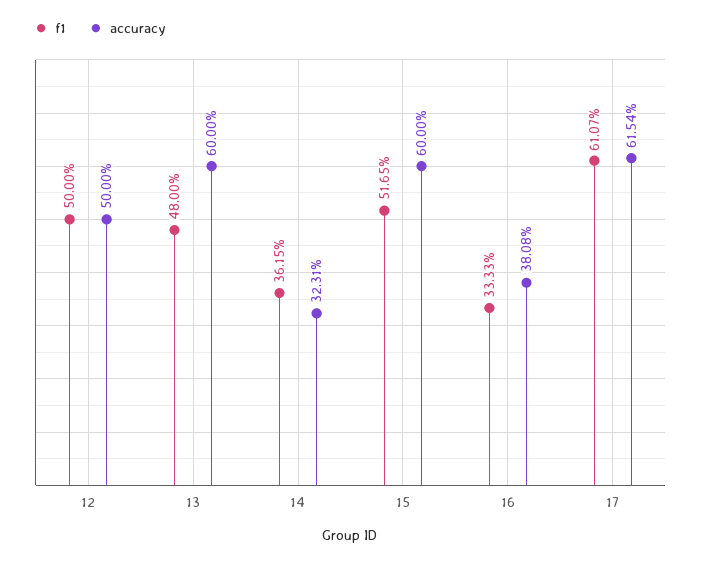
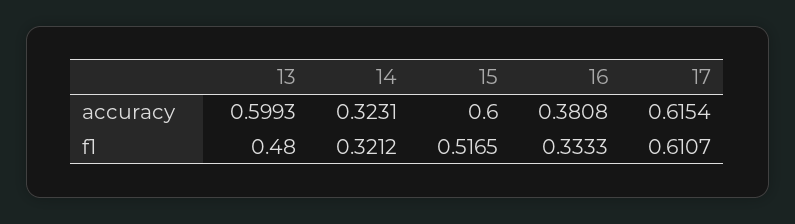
f1, 12: 0.5 -> none
accuracy, 12: 0.5 -> none
accuracy, 13: 0.6 -> 0.5993
f1, 14: 0.3615 -> 0.3212

